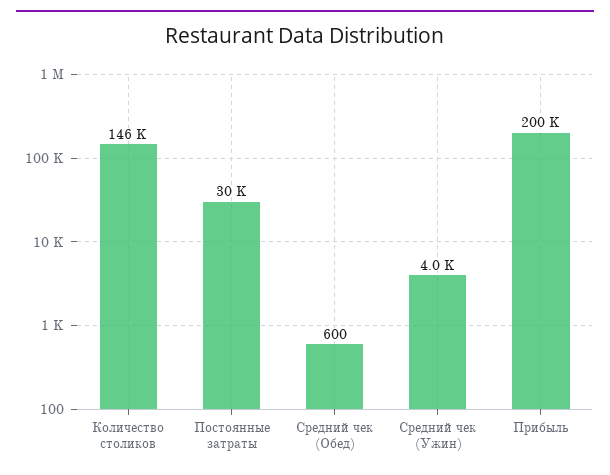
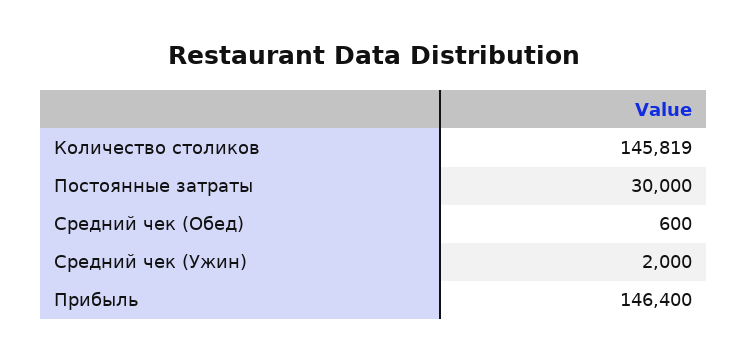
Средний чек (Ужин): 4000 -> 2000
Прибыль: 200000 -> 146400

